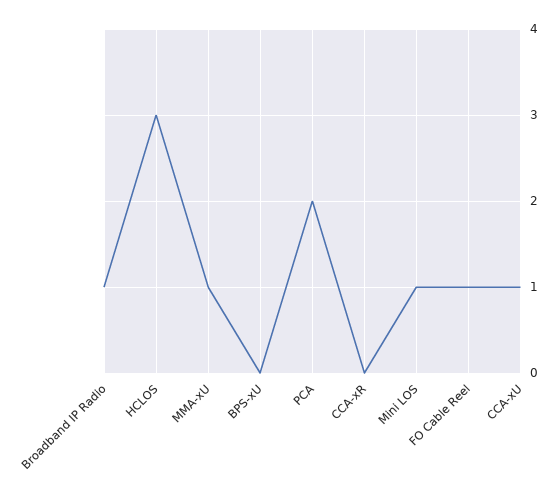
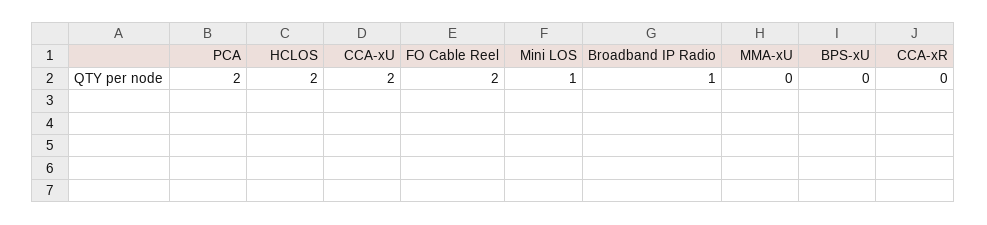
HCLOS: 3 -> 2
MMA-xU: 1 -> 0
FO Cable Reel: 1 -> 2
CCA-xU: 1 -> 2

